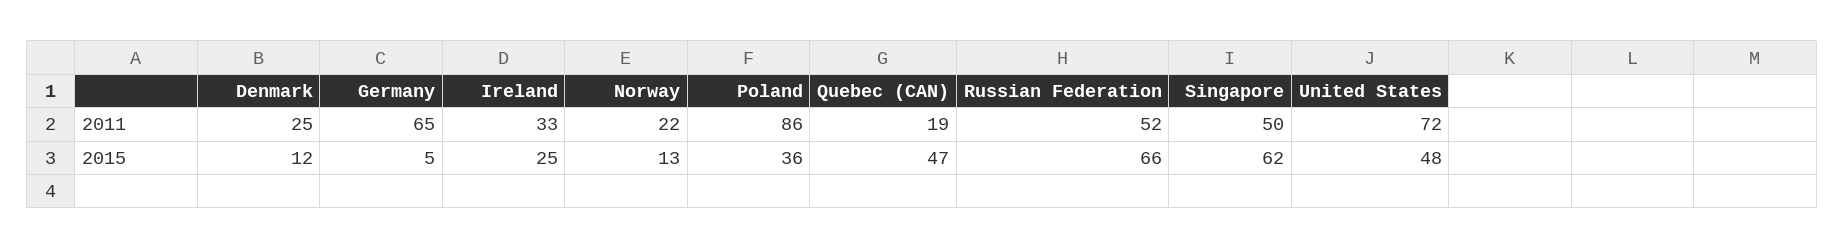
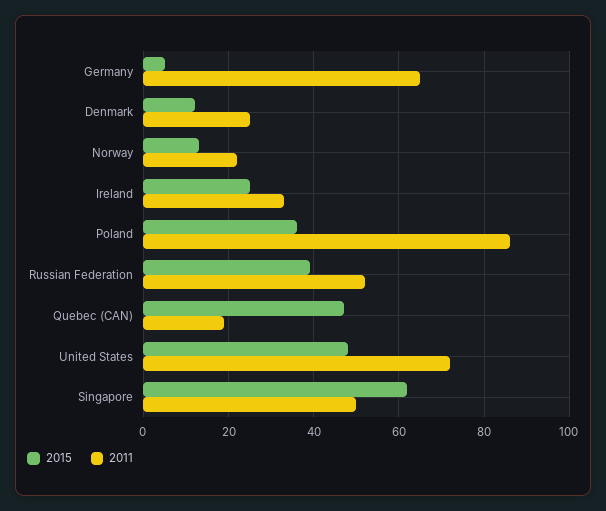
2015, Russian Federation: 66 -> 40

